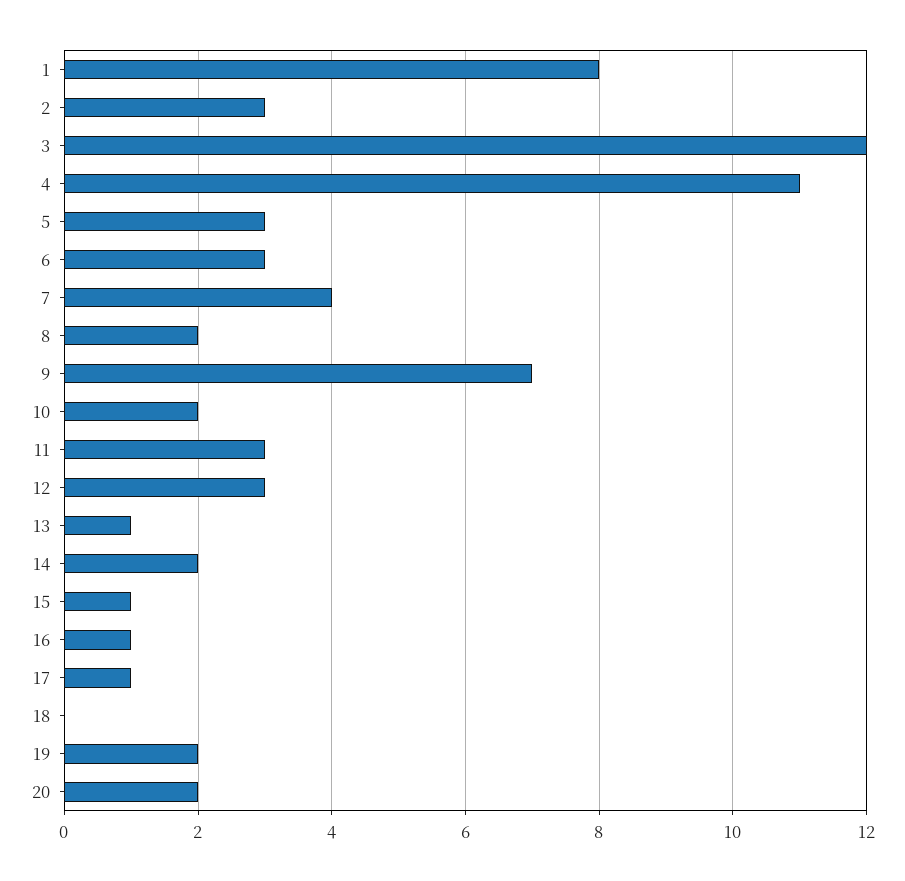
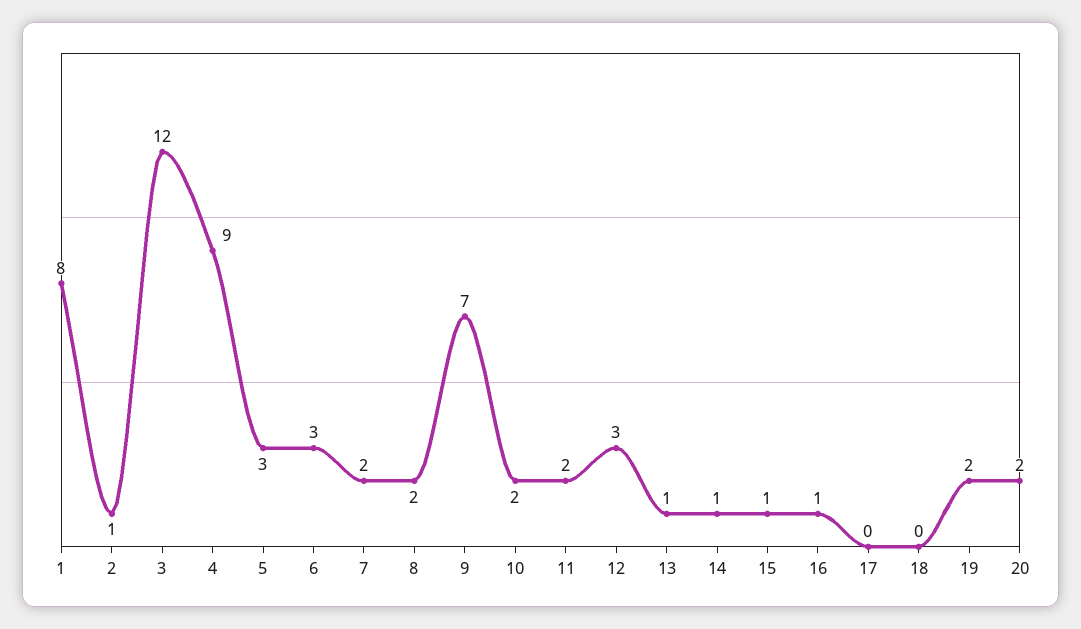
2: 3 -> 1
4: 11 -> 9
7: 4 -> 2
11: 3 -> 2
14: 2 -> 1
17: 1 -> 0

